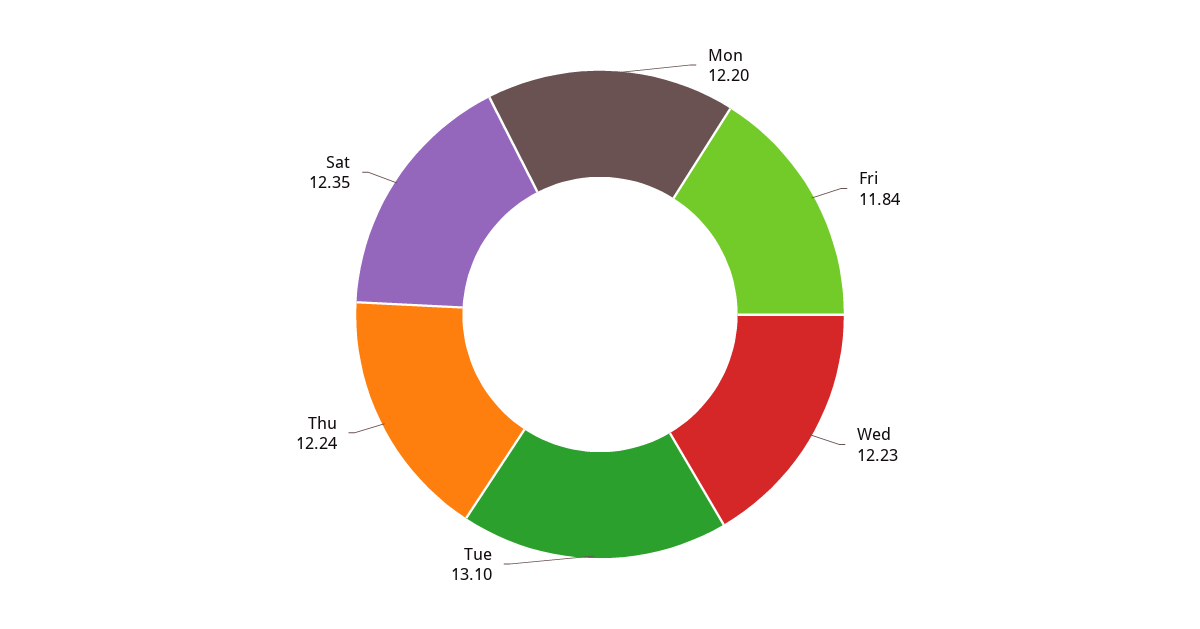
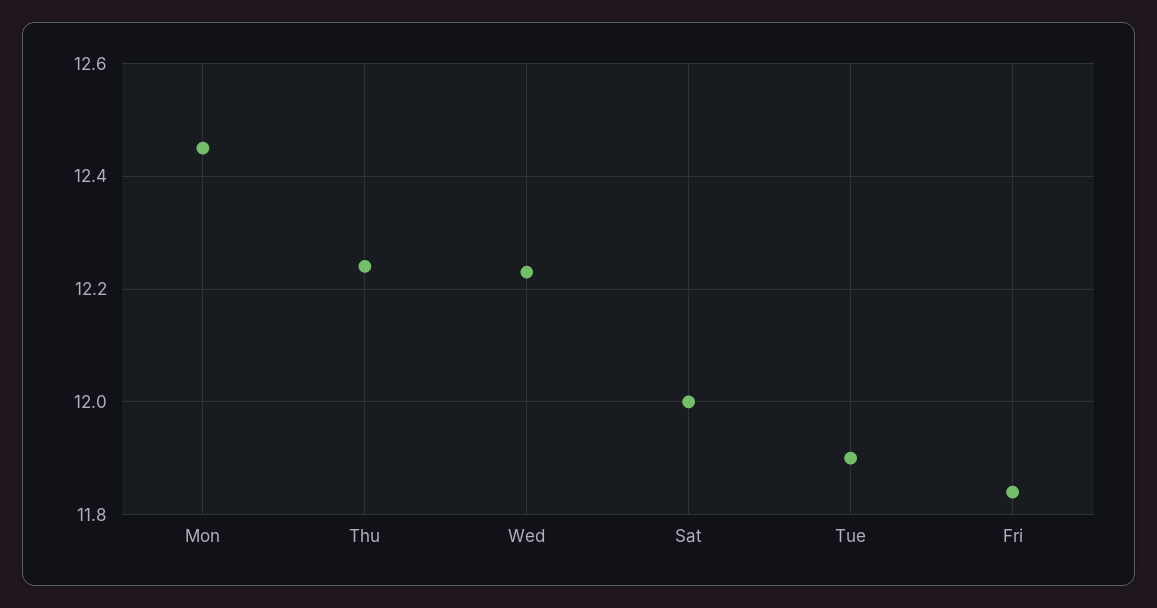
Mon: 12.2 -> 12.45
Tue: 13.1 -> 11.9
Sat: 12.35 -> 12

